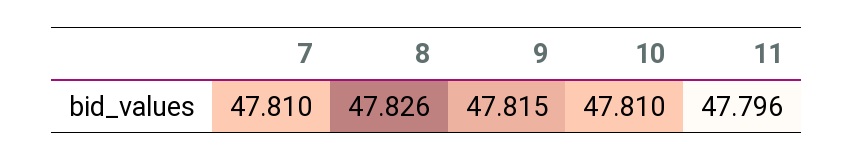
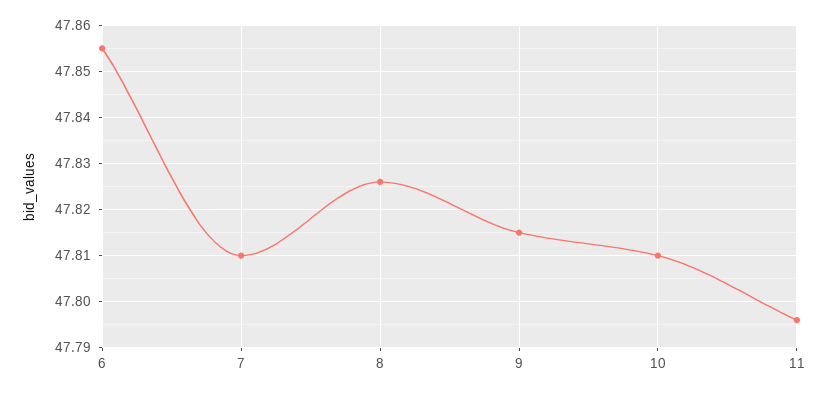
6: none -> 47.855

